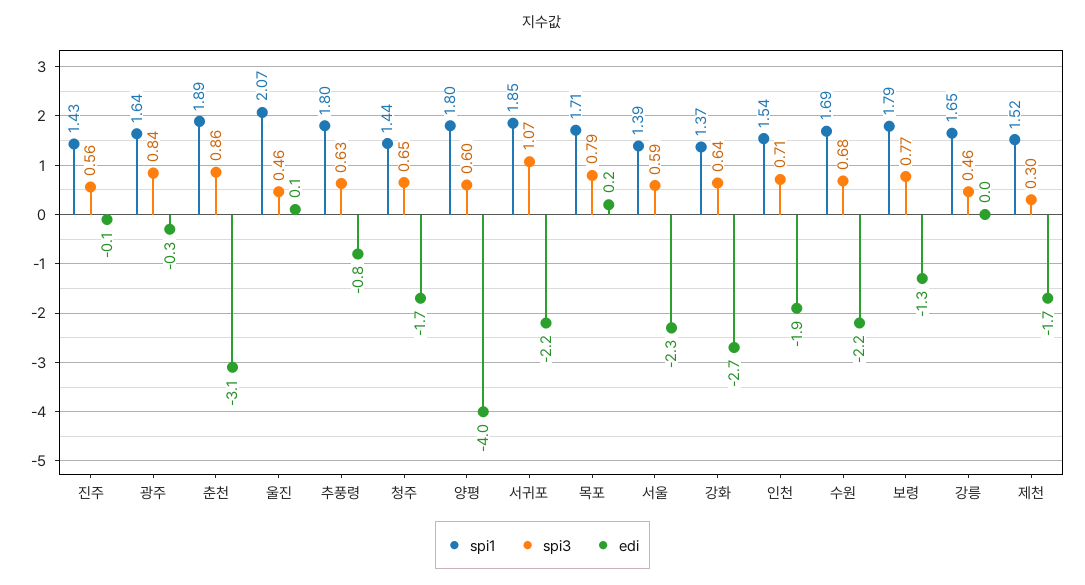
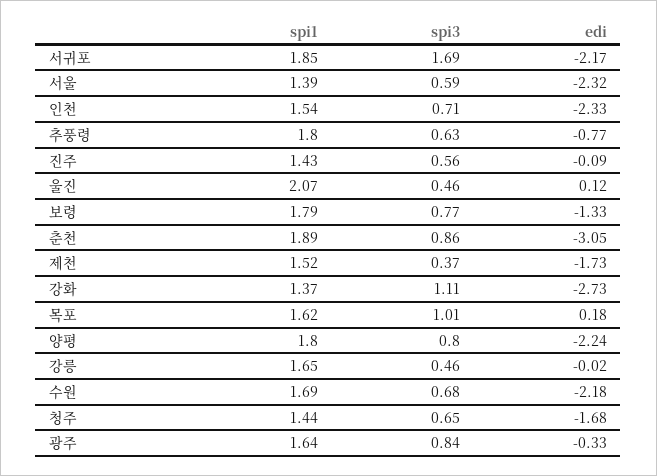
spi3, 양평: 0.6 -> 0.8
edi, 양평: -4 -> -2.24
spi3, 서귀포: 1.07 -> 1.69
spi1, 목포: 1.71 -> 1.62
spi3, 목포: 0.79 -> 1.01
spi3, 강화: 0.64 -> 1.11
edi, 인천: -1.9 -> -2.33
spi3, 제천: 0.3 -> 0.37

